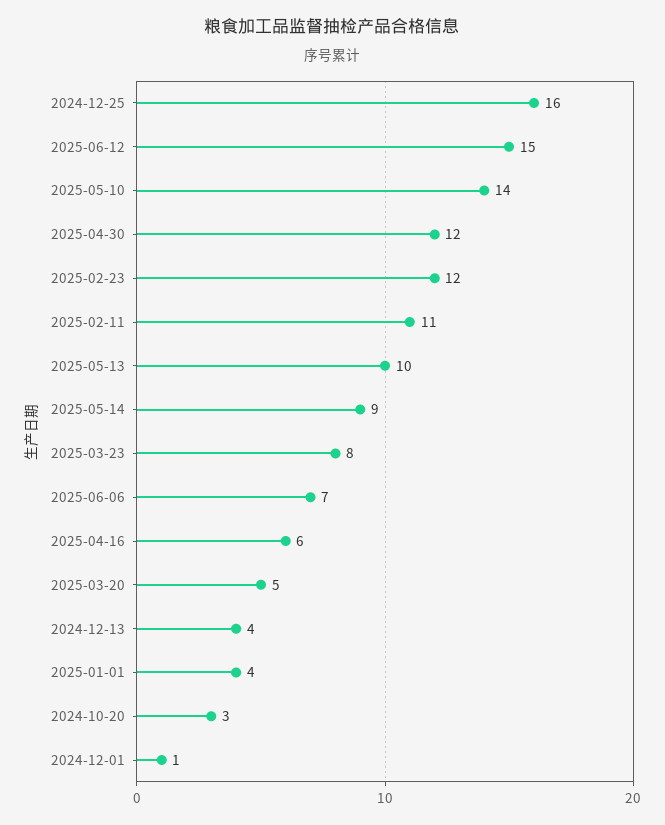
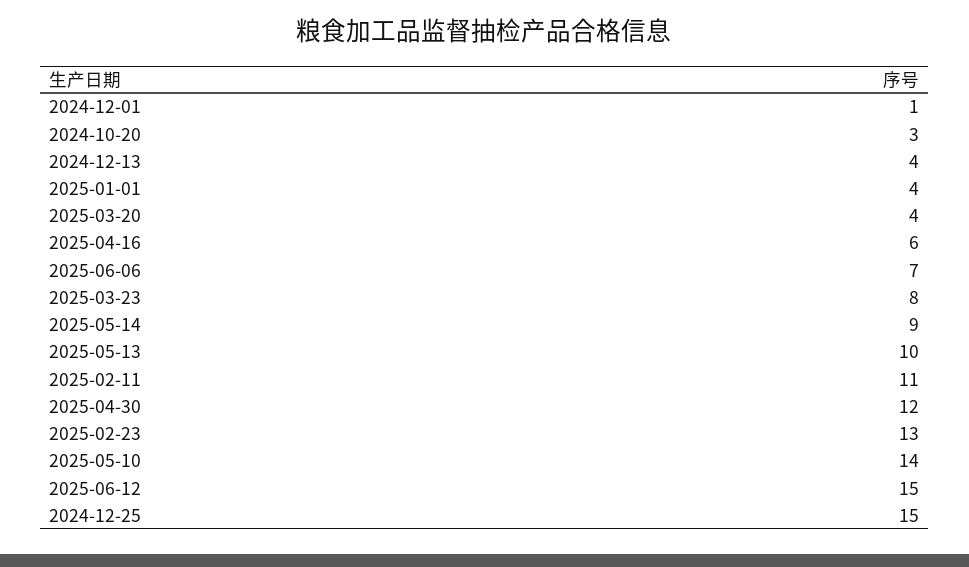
2024-12-25: 16 -> 15
2025-02-23: 12 -> 13
2025-03-20: 5 -> 4

